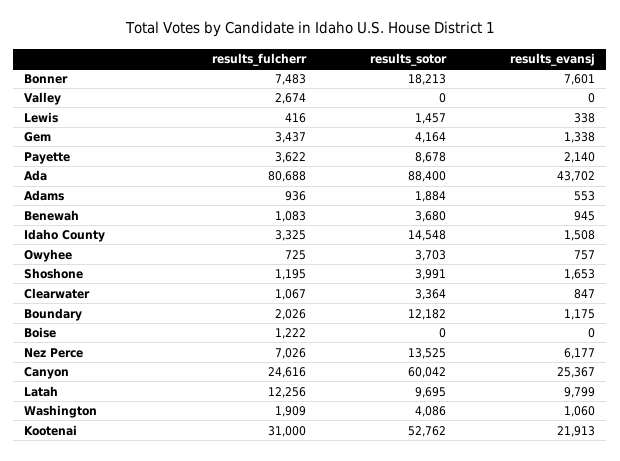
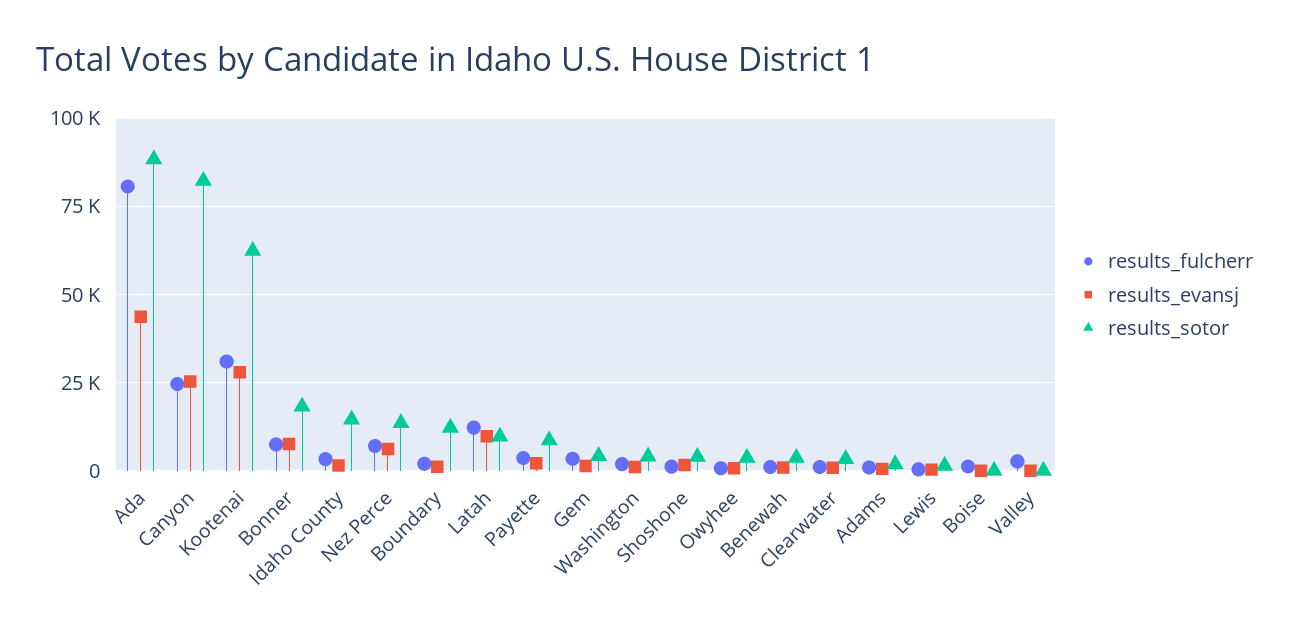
results_sotor, Canyon: 60042 -> 82500
results_sotor, Kootenai: 52762 -> 62500
results_evansj, Kootenai: 21913 -> 27500

